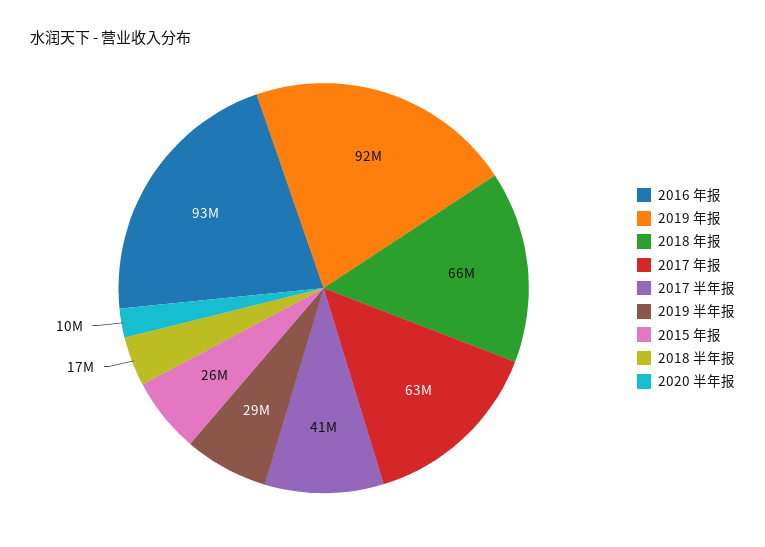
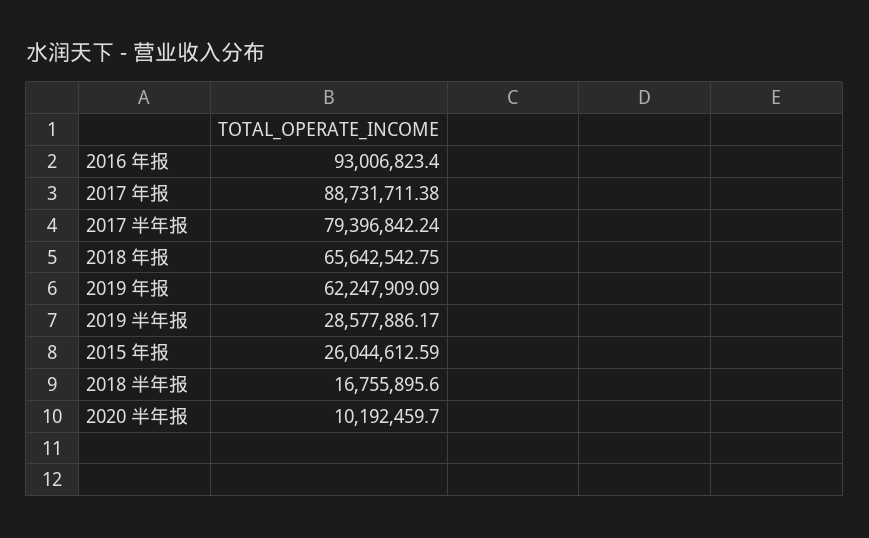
2019 年报: 92000000 -> 62247909.09
2017 年报: 63000000 -> 88731711.38
2017 半年报: 41000000 -> 79396842.24

